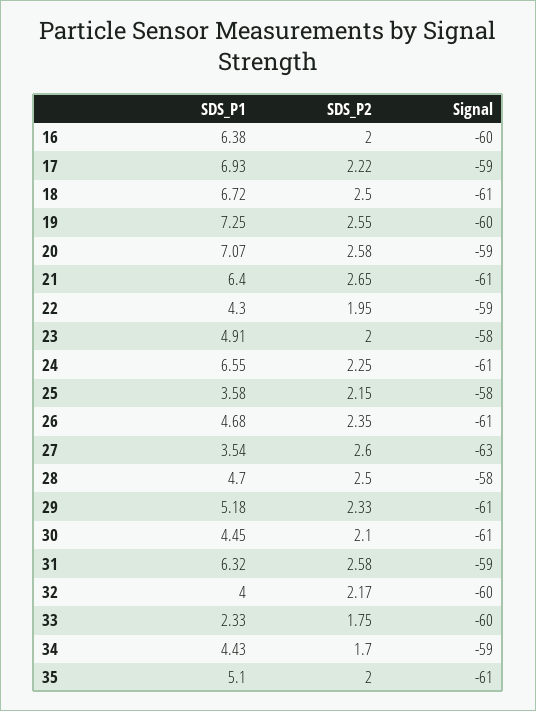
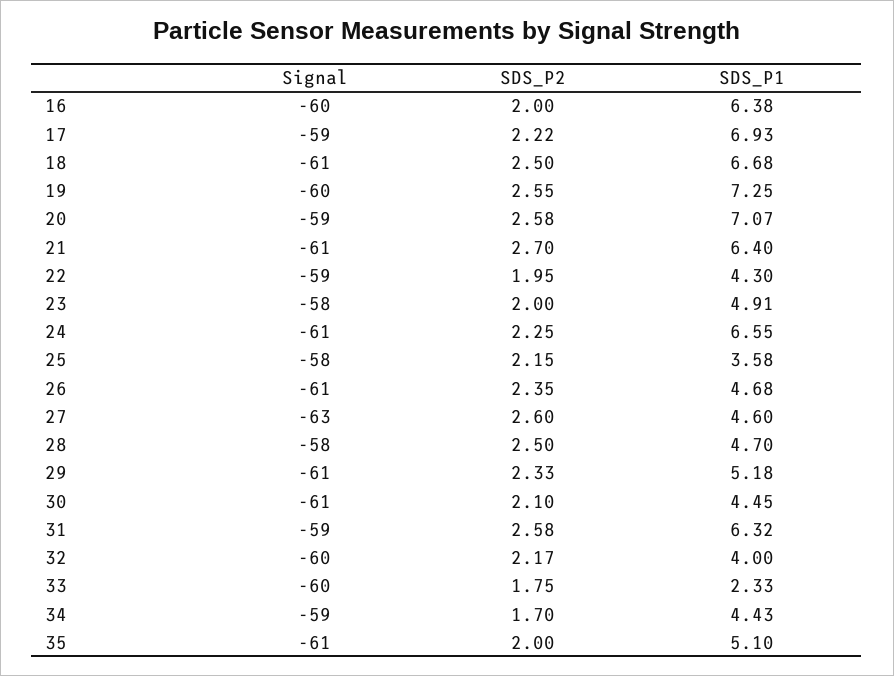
SDS_P1, 18: 6.72 -> 6.68
SDS_P2, 21: 2.65 -> 2.7
SDS_P1, 27: 3.54 -> 4.6

